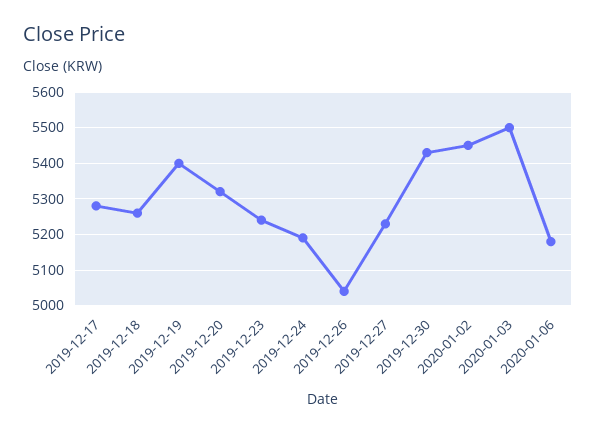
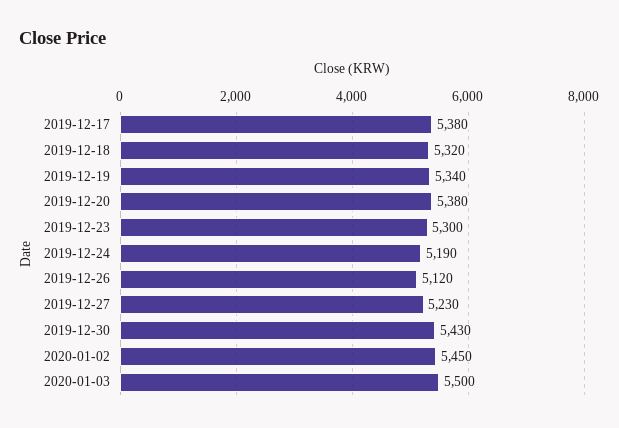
2019-12-17: 5280 -> 5380
2019-12-18: 5260 -> 5320
2019-12-19: 5400 -> 5340
2019-12-20: 5320 -> 5380
2019-12-23: 5240 -> 5300
2019-12-26: 5040 -> 5120
2020-01-06: 5180 -> none

